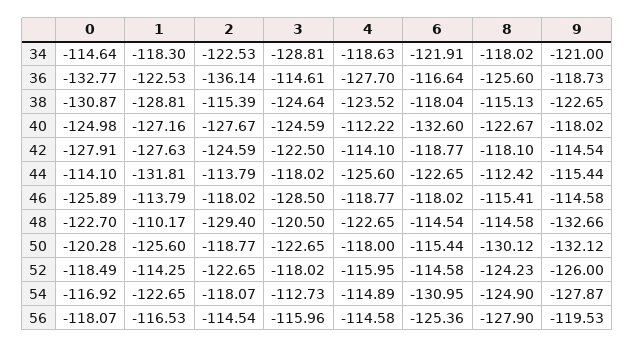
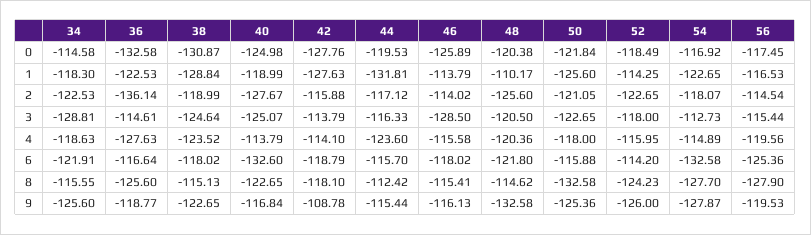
0, 34: -114.64 -> -114.58
8, 34: -118.02 -> -115.55
9, 34: -121 -> -125.6
0, 36: -132.77 -> -132.58
4, 36: -127.7 -> -127.63
9, 36: -118.73 -> -118.77
1, 38: -128.81 -> -128.84
2, 38: -115.39 -> -118.99
6, 38: -118.04 -> -118.02
1, 40: -127.16 -> -118.99
3, 40: -124.59 -> -125.07
4, 40: -112.22 -> -113.79
8, 40: -122.67 -> -122.65
9, 40: -118.02 -> -116.84
0, 42: -127.91 -> -127.76
2, 42: -124.59 -> -115.88
3, 42: -122.5 -> -113.79
6, 42: -118.77 -> -118.79
9, 42: -114.54 -> -108.78
0, 44: -114.1 -> -119.53
2, 44: -113.79 -> -117.12
3, 44: -118.02 -> -116.33
4, 44: -125.6 -> -123.6
6, 44: -122.65 -> -115.7
2, 46: -118.02 -> -114.02
4, 46: -118.77 -> -115.58
9, 46: -114.58 -> -116.13
0, 48: -122.7 -> -120.38
2, 48: -129.4 -> -125.6
4, 48: -122.65 -> -120.36
6, 48: -114.54 -> -121.8
8, 48: -114.58 -> -114.62
9, 48: -132.66 -> -132.58
0, 50: -120.28 -> -121.84
2, 50: -118.77 -> -121.05
6, 50: -115.44 -> -115.88
8, 50: -130.12 -> -132.58
9, 50: -132.12 -> -125.36
3, 52: -118.02 -> -118
6, 52: -114.58 -> -114.2
6, 54: -130.95 -> -132.58
8, 54: -124.9 -> -127.7
0, 56: -118.07 -> -117.45
3, 56: -115.96 -> -115.44
4, 56: -114.58 -> -119.56

